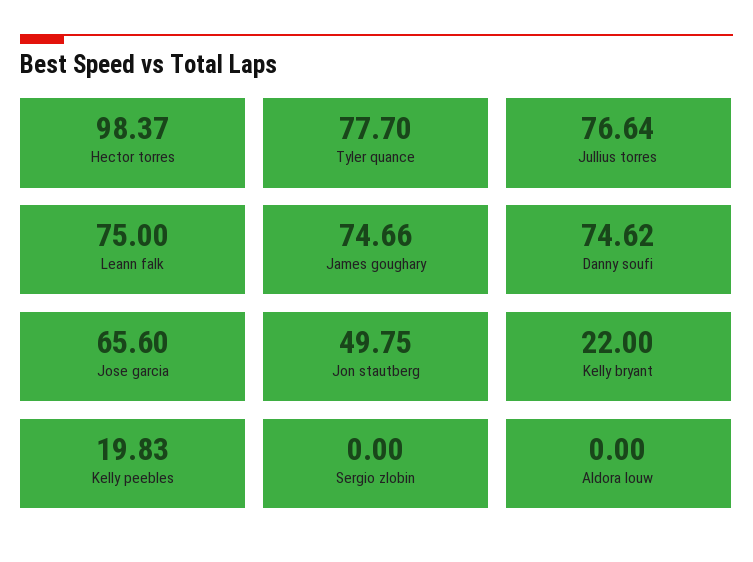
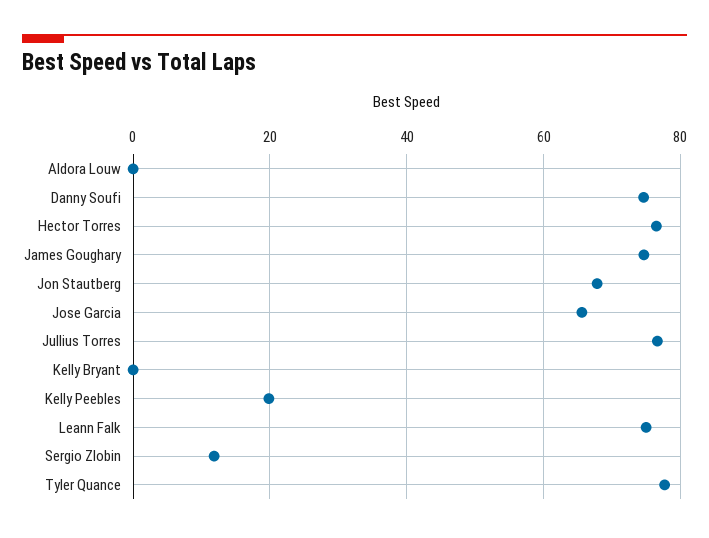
Hector torres: 98.37 -> 76
Jon stautberg: 49.75 -> 68
Kelly bryant: 22 -> 0
Sergio zlobin: 0 -> 12

